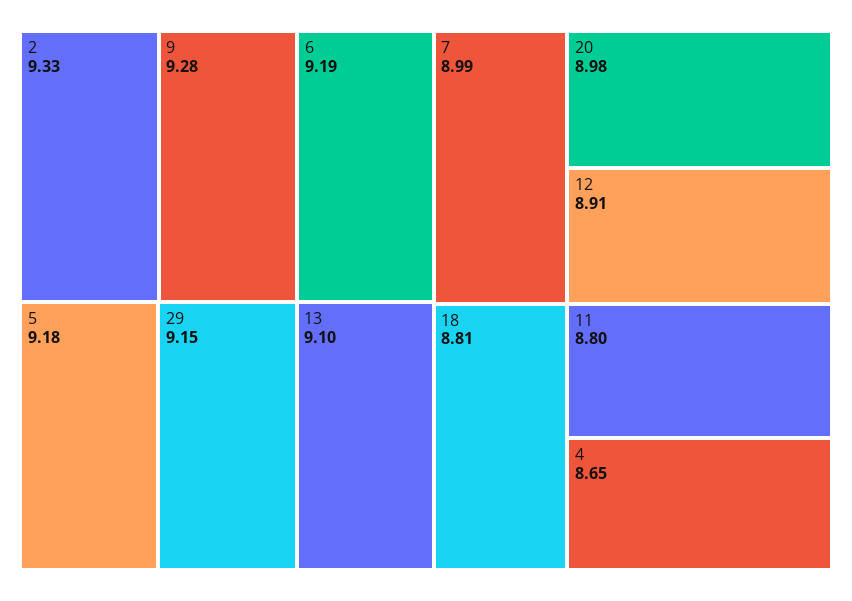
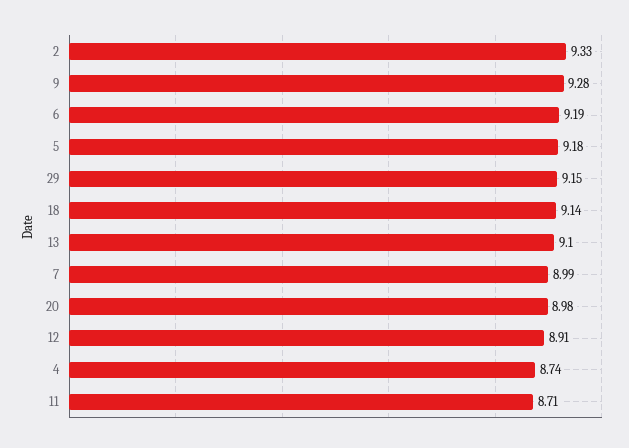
18: 8.81 -> 9.14
11: 8.8 -> 8.71
4: 8.65 -> 8.74

